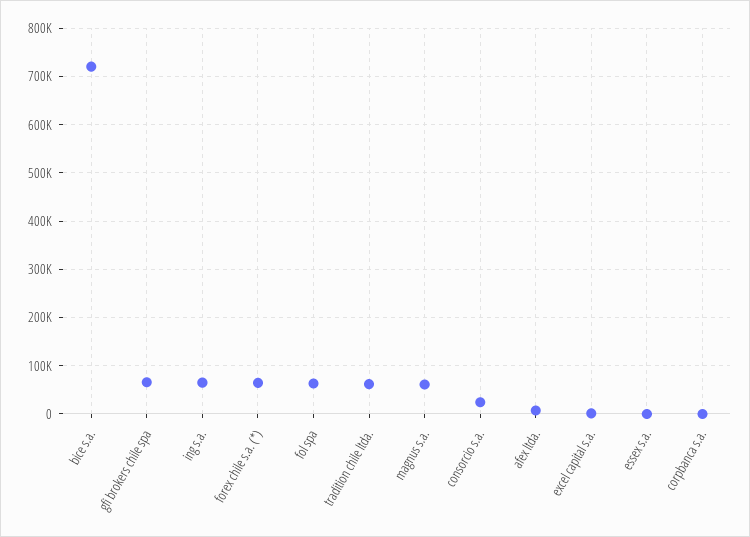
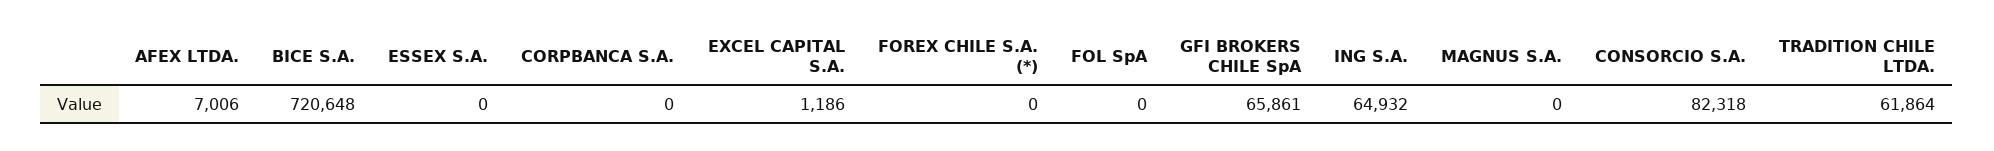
forex chile s.a. (*): 60000 -> 0
fol spa: 60000 -> 0
magnus s.a.: 60000 -> 0
consorcio s.a.: 20000 -> 82318

